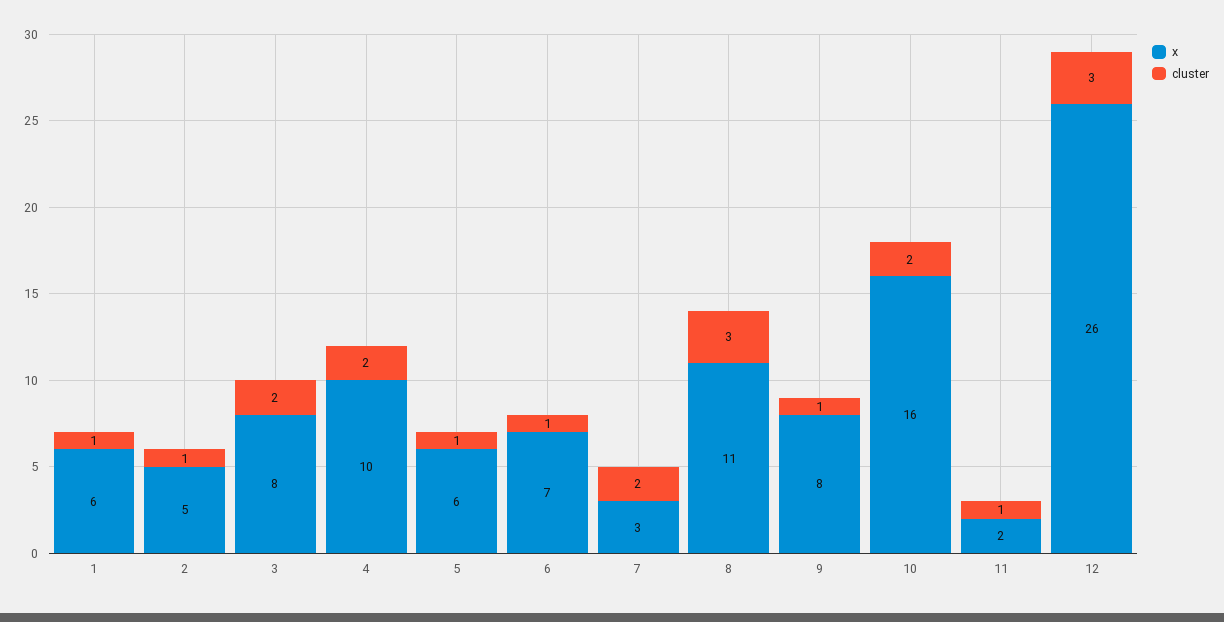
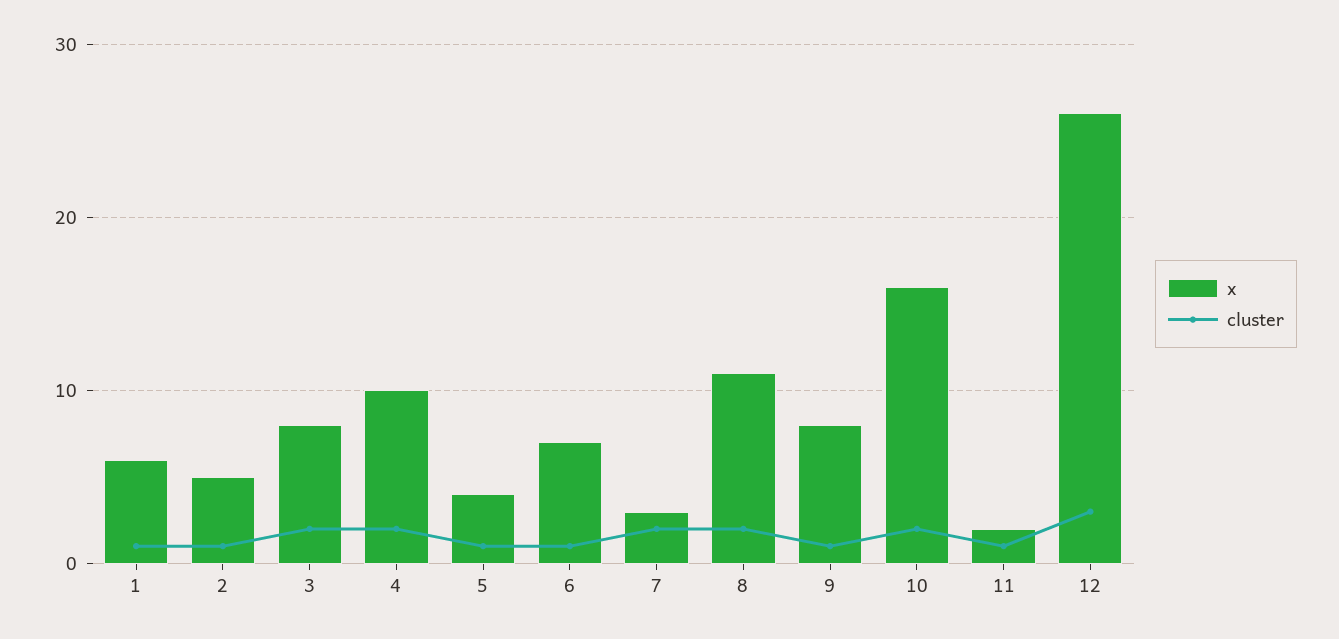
x, 5: 6 -> 4
cluster, 8: 3 -> 2

